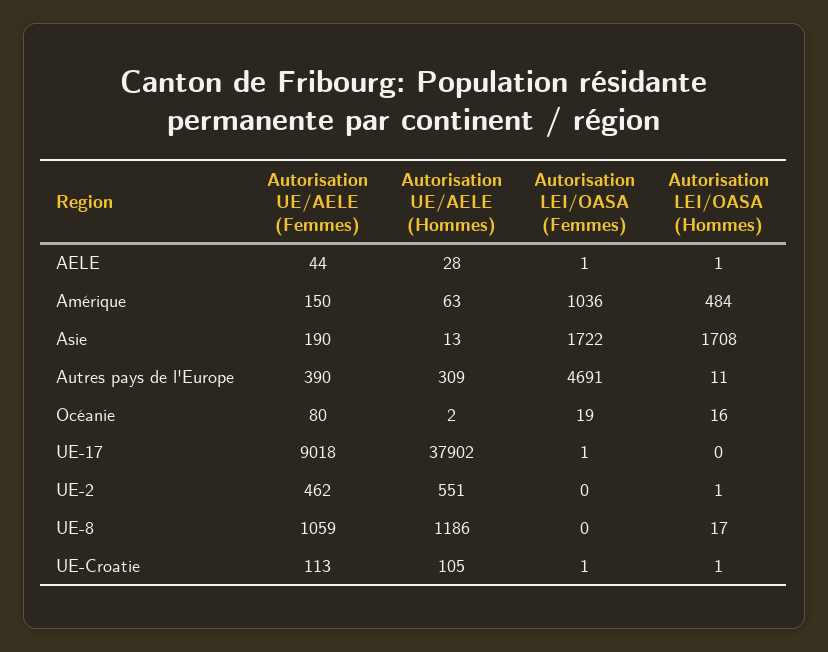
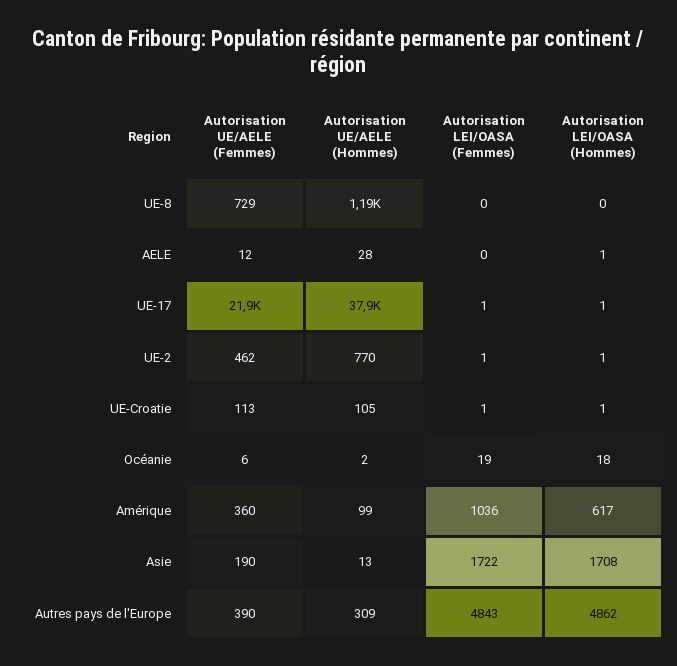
Autorisation UE/AELE (Femmes), AELE: 44 -> 12
Autorisation LEI/OASA (Femmes), AELE: 1 -> 0
Autorisation UE/AELE (Femmes), Amérique: 150 -> 360
Autorisation UE/AELE (Hommes), Amérique: 63 -> 99
Autorisation LEI/OASA (Hommes), Amérique: 484 -> 617
Autorisation LEI/OASA (Femmes), Autres pays de l'Europe: 4691 -> 4843
Autorisation LEI/OASA (Hommes), Autres pays de l'Europe: 11 -> 4862
Autorisation UE/AELE (Femmes), Océanie: 80 -> 6
Autorisation LEI/OASA (Hommes), Océanie: 16 -> 18
Autorisation UE/AELE (Femmes), UE-17: 9018 -> 21900
Autorisation LEI/OASA (Hommes), UE-17: 0 -> 1
Autorisation UE/AELE (Hommes), UE-2: 551 -> 770
Autorisation LEI/OASA (Femmes), UE-2: 0 -> 1
Autorisation UE/AELE (Femmes), UE-8: 1059 -> 729
Autorisation LEI/OASA (Hommes), UE-8: 17 -> 0

